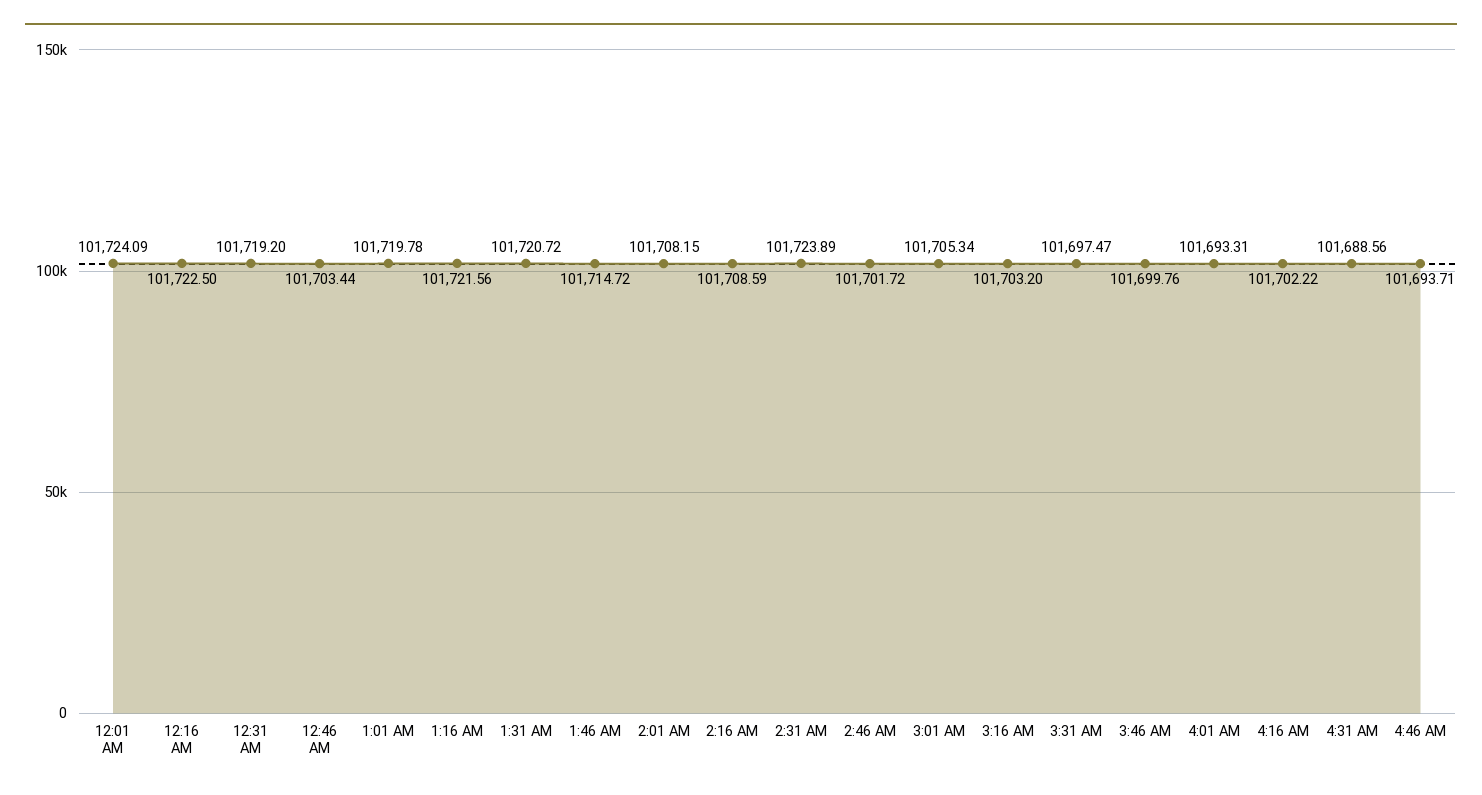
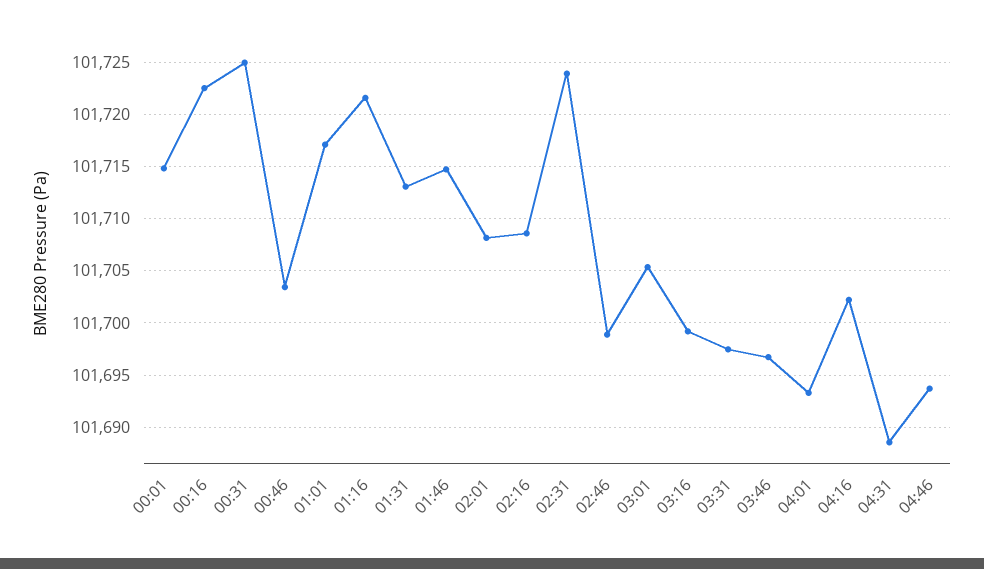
12:01 AM: 101724.09 -> 101715
12:31 AM: 101719.2 -> 101725
1:01 AM: 101719.78 -> 101717
1:31 AM: 101720.72 -> 101713
2:46 AM: 101701.72 -> 101699
3:16 AM: 101703.2 -> 101699
3:46 AM: 101699.76 -> 101697

